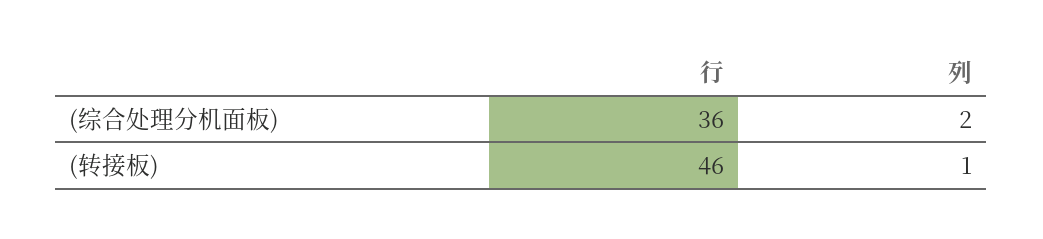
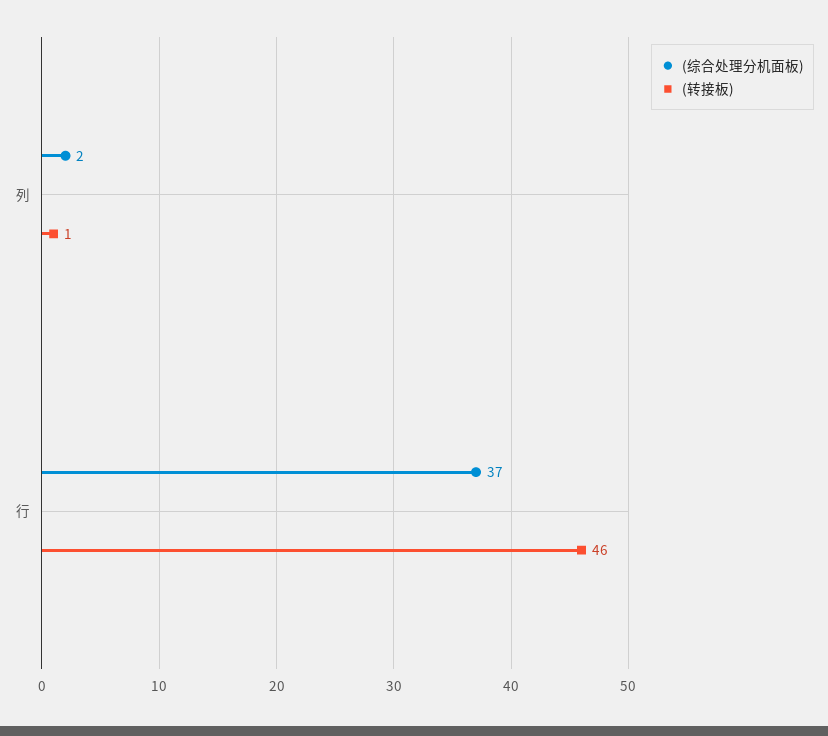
(综合处理分机面板), 行: 36 -> 37

